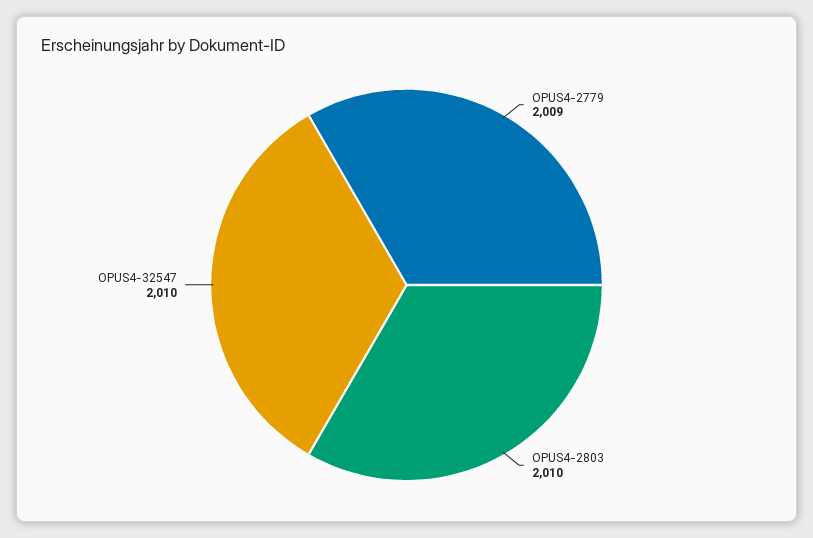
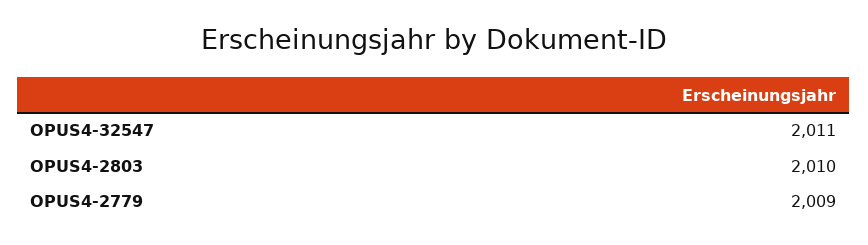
OPUS4-32547: 2010 -> 2011

